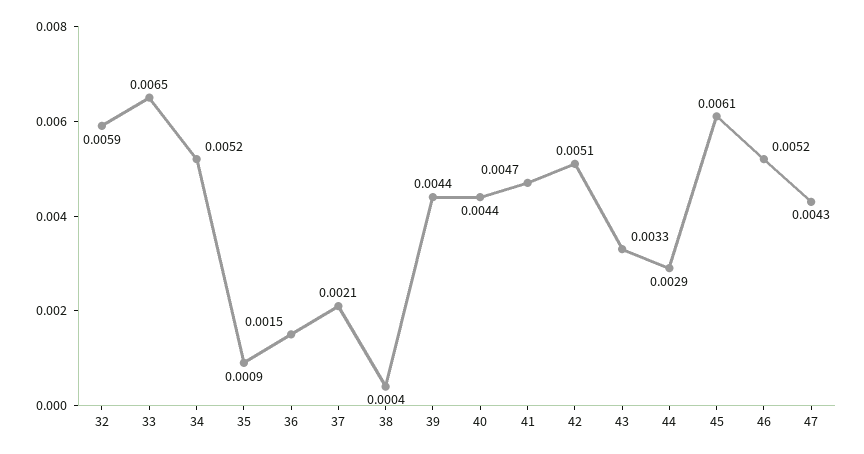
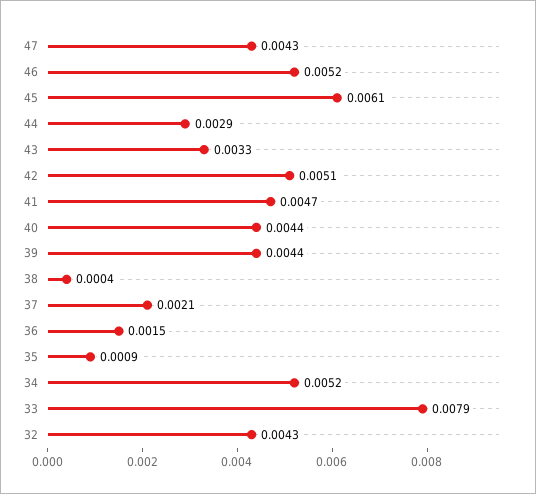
32: 0.0059 -> 0.0043
33: 0.0065 -> 0.0079

